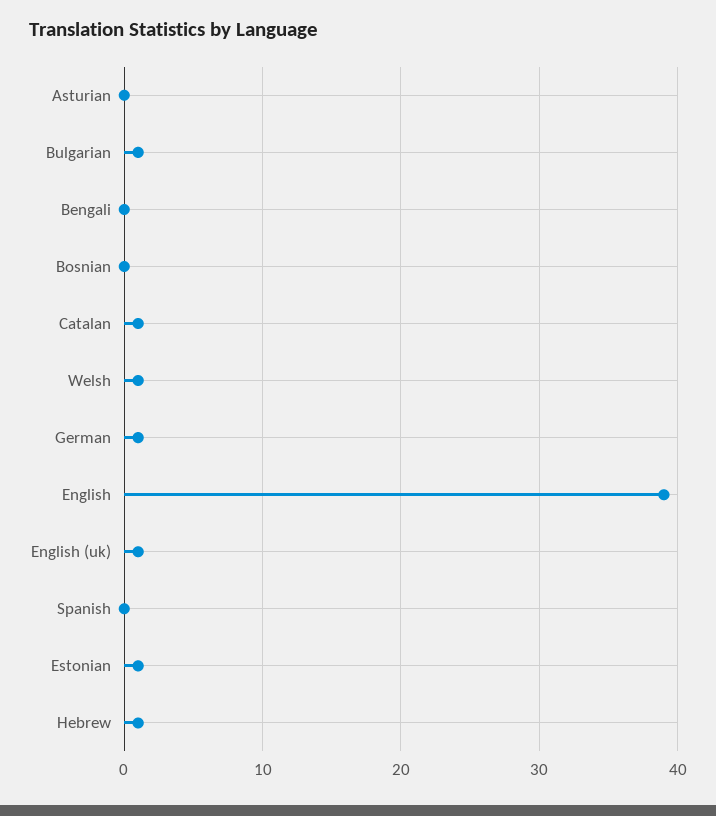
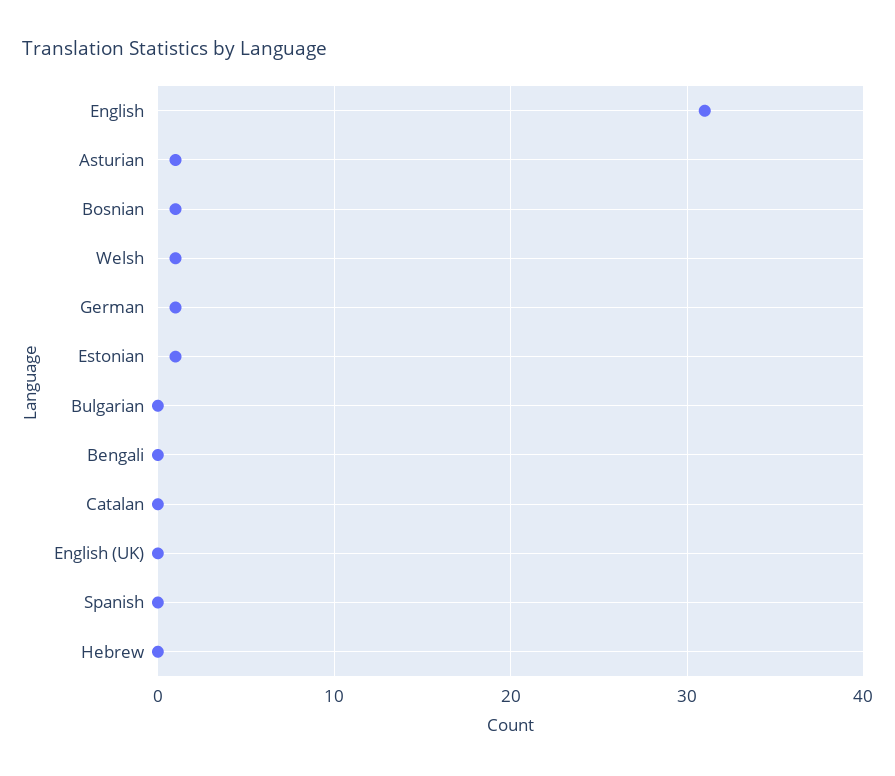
Asturian: 0 -> 1
Bulgarian: 1 -> 0
Bosnian: 0 -> 1
Catalan: 1 -> 0
English: 39 -> 31
English (uk): 1 -> 0
Hebrew: 1 -> 0

